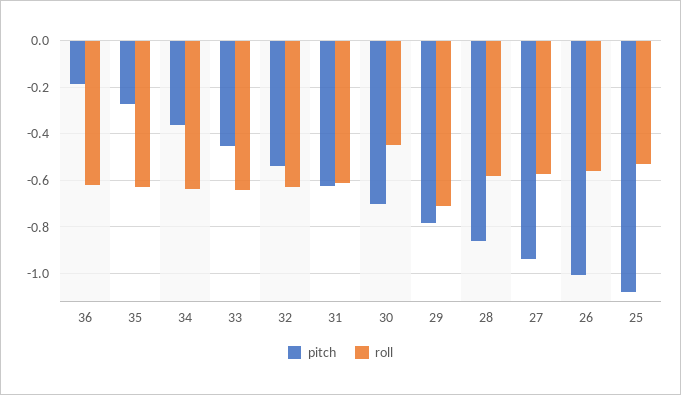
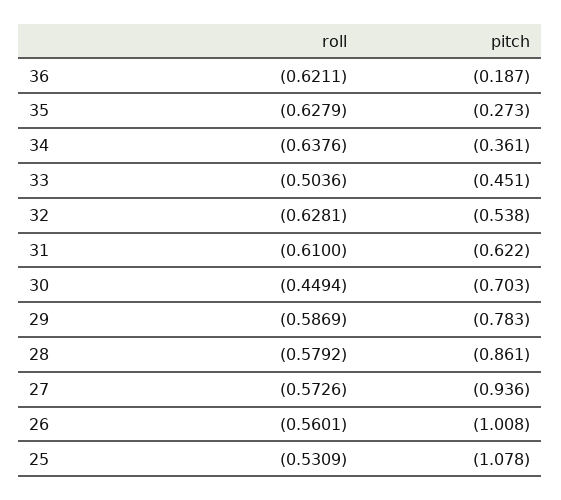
roll, 33: -0.65 -> -0.5036
roll, 29: -0.7 -> -0.5869

